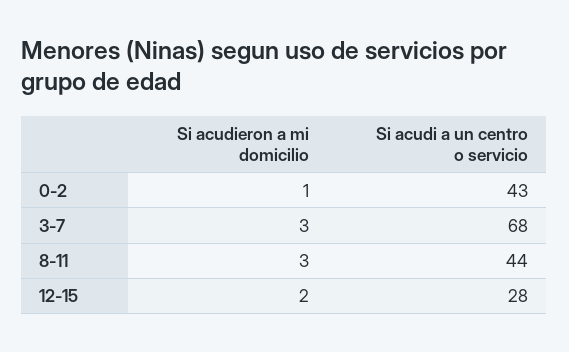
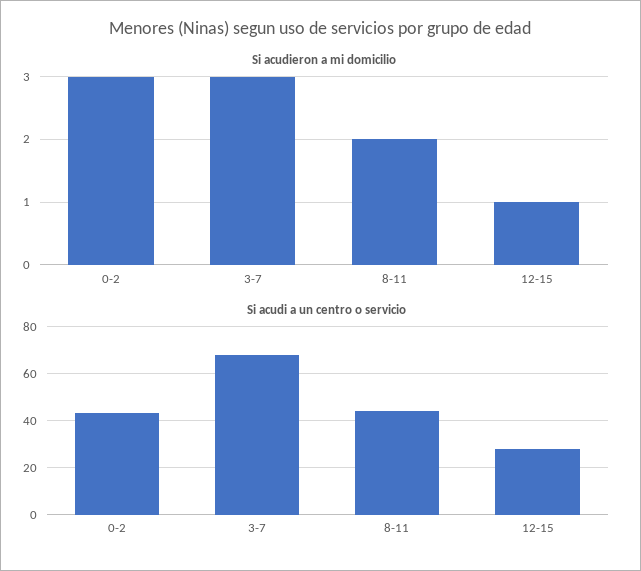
Si acudieron a mi domicilio, 0-2: 1 -> 3
Si acudieron a mi domicilio, 8-11: 3 -> 2
Si acudieron a mi domicilio, 12-15: 2 -> 1

